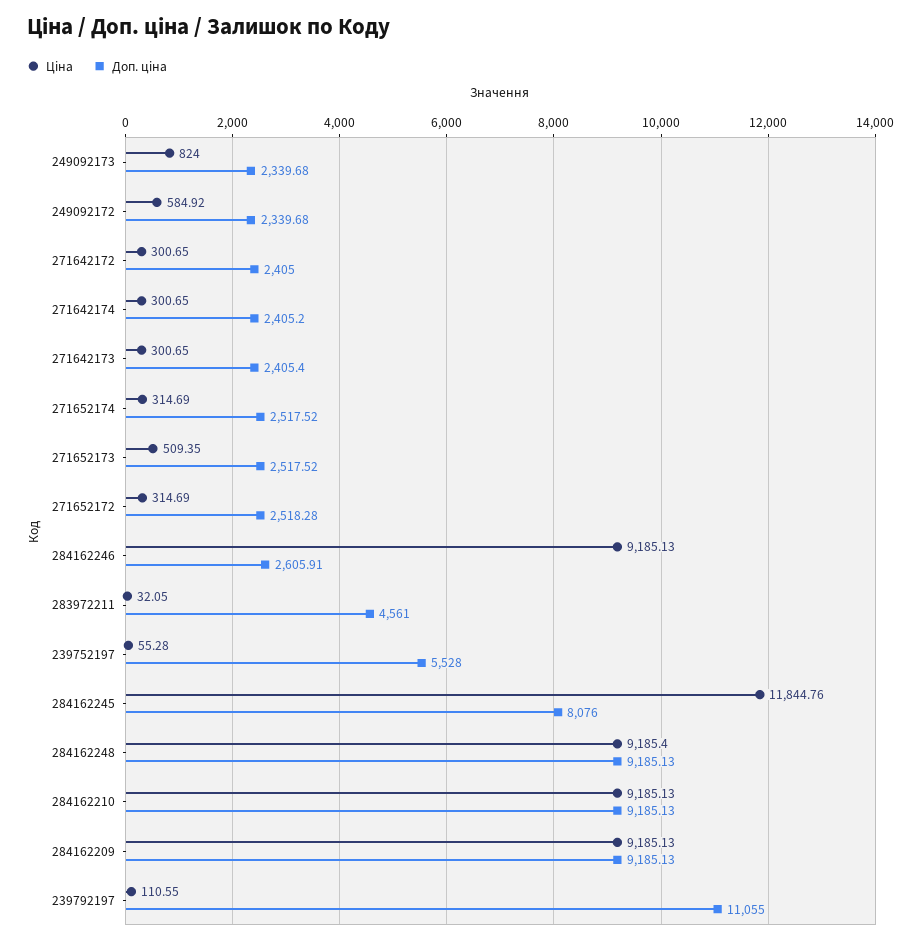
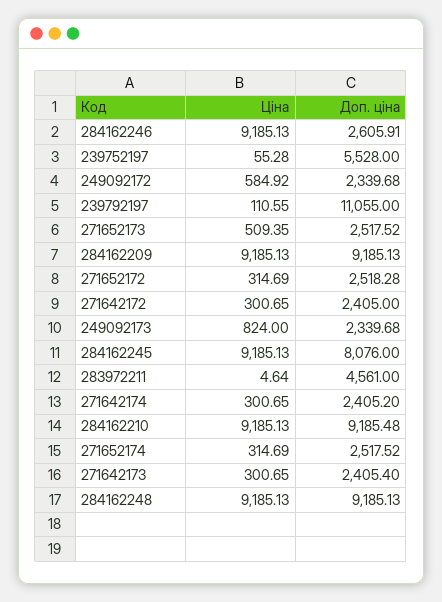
Ціна, 283972211: 32.05 -> 4.64
Ціна, 284162245: 11844.76 -> 9185.13
Ціна, 284162248: 9185.4 -> 9185.13
Доп. ціна, 284162210: 9185.13 -> 9185.48

